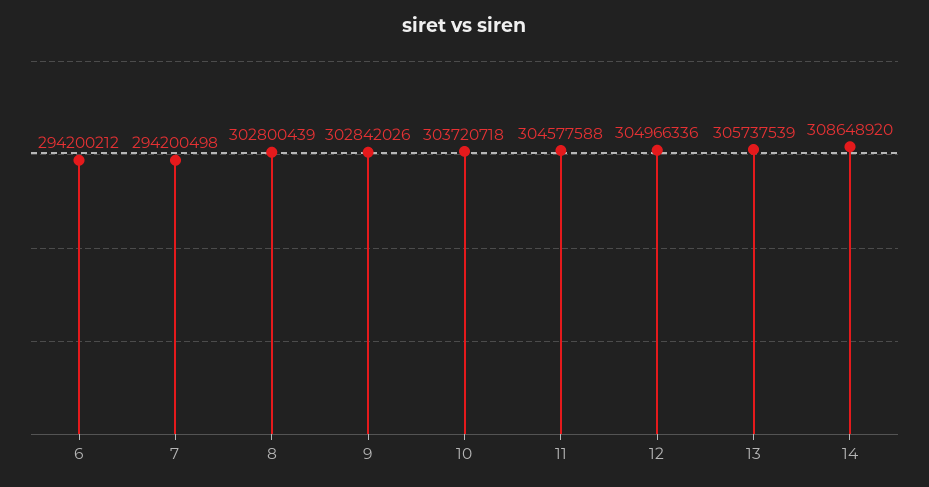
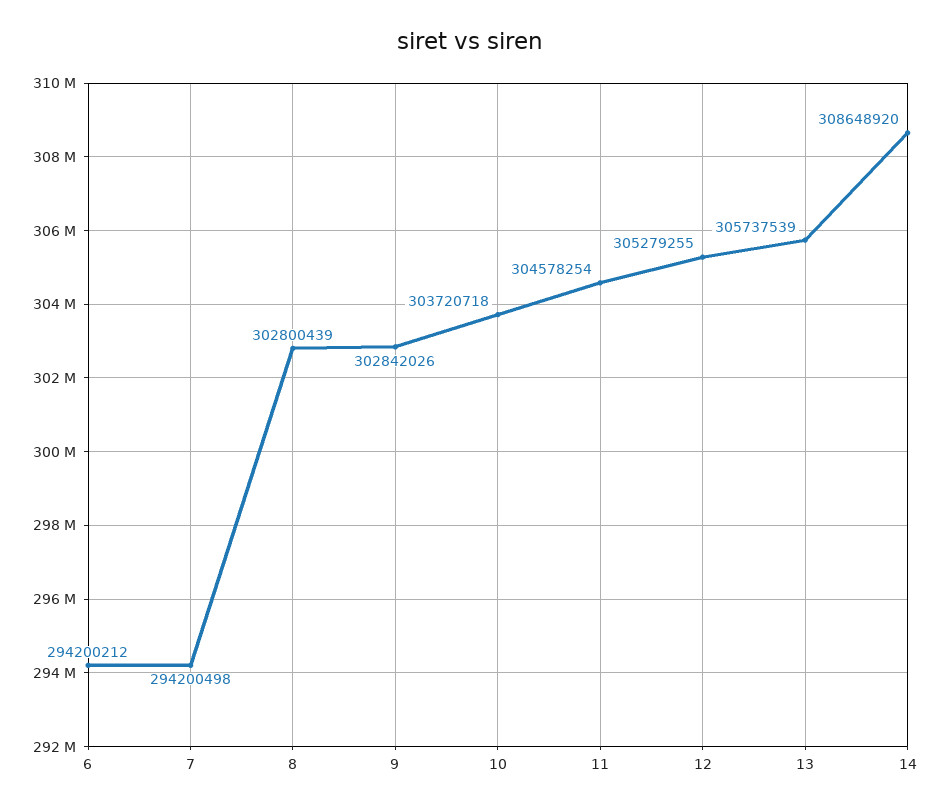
11: 304577588 -> 304578254
12: 304966336 -> 305279255

